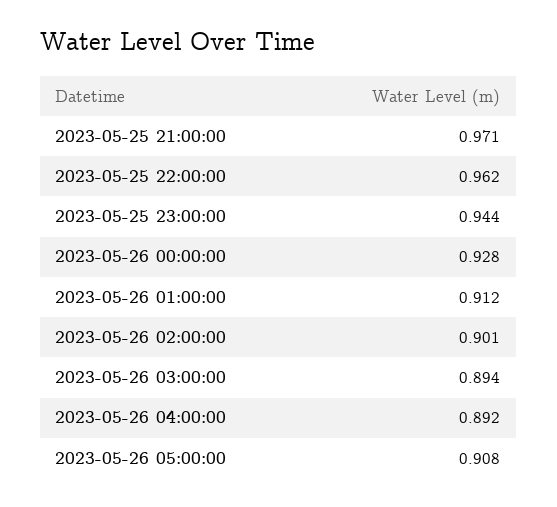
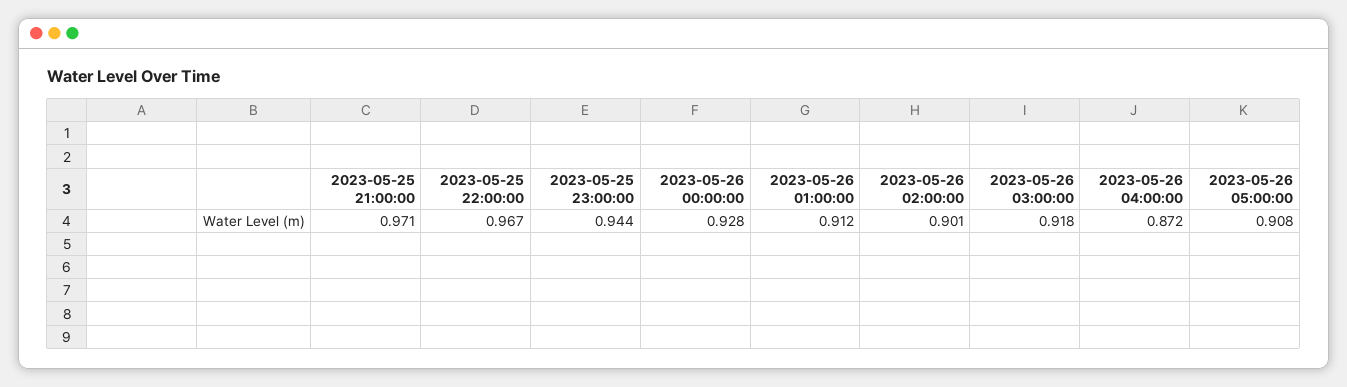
2023-05-25 22:00:00: 0.962 -> 0.967
2023-05-26 03:00:00: 0.894 -> 0.918
2023-05-26 04:00:00: 0.892 -> 0.872

